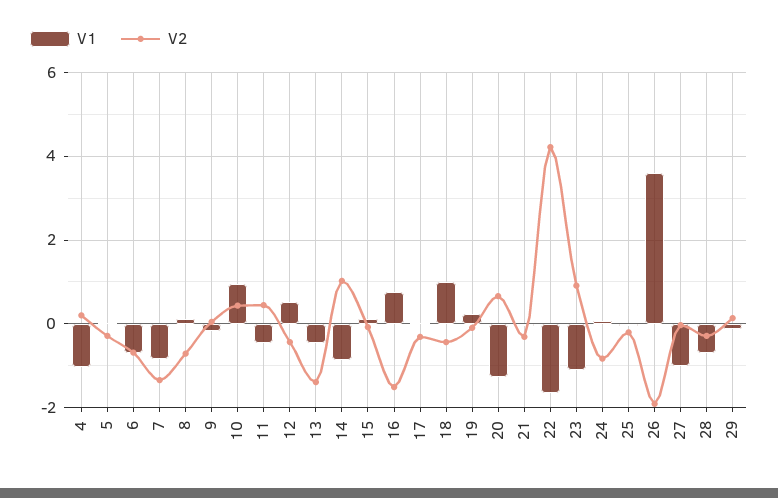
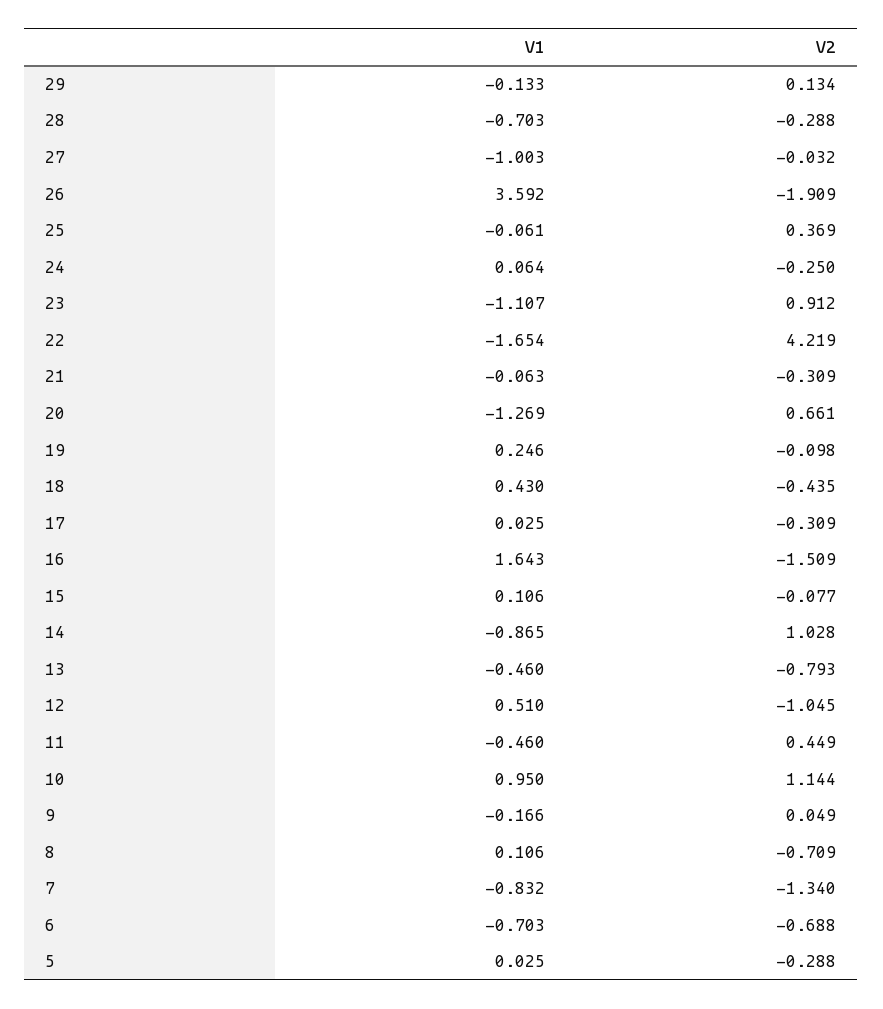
V1, 4: -1 -> none
V2, 4: 0.2 -> none
V2, 10: 0.4 -> 1.144
V2, 12: -0.4 -> -1.045
V2, 13: -1.4 -> -0.793
V1, 16: 0.8 -> 1.643
V1, 18: 1 -> 0.43
V2, 24: -0.8 -> -0.25
V2, 25: -0.2 -> 0.369

